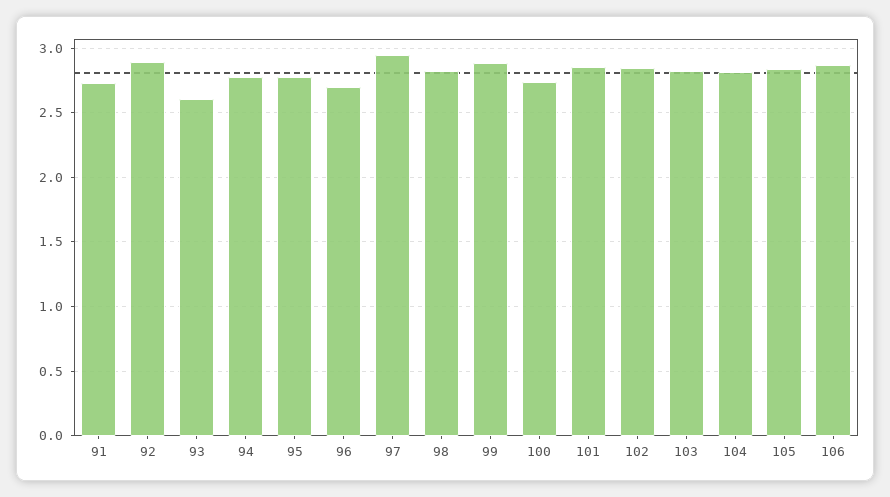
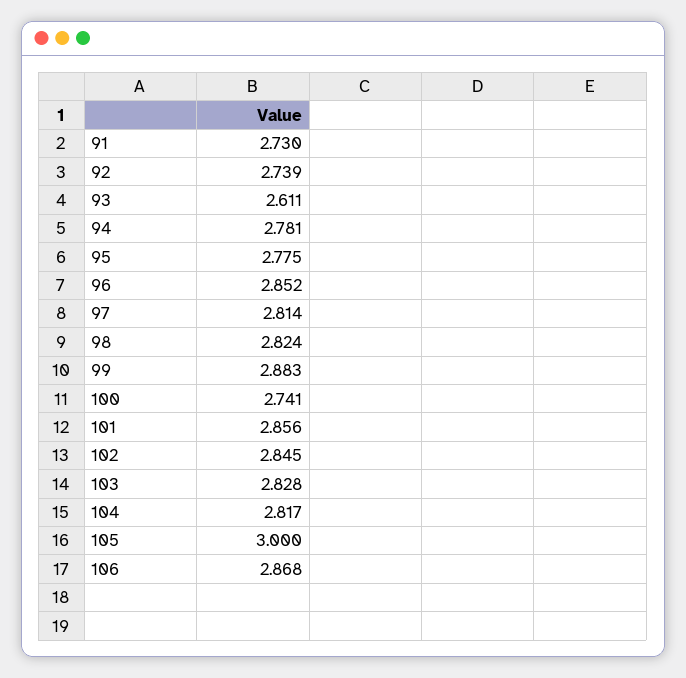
92: 2.9 -> 2.739
96: 2.7 -> 2.852
97: 2.95 -> 2.814
105: 2.85 -> 3

